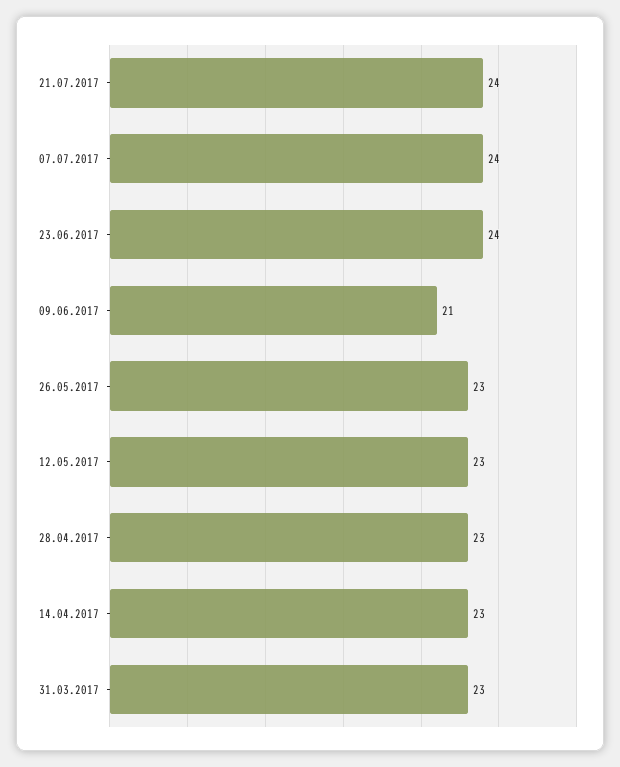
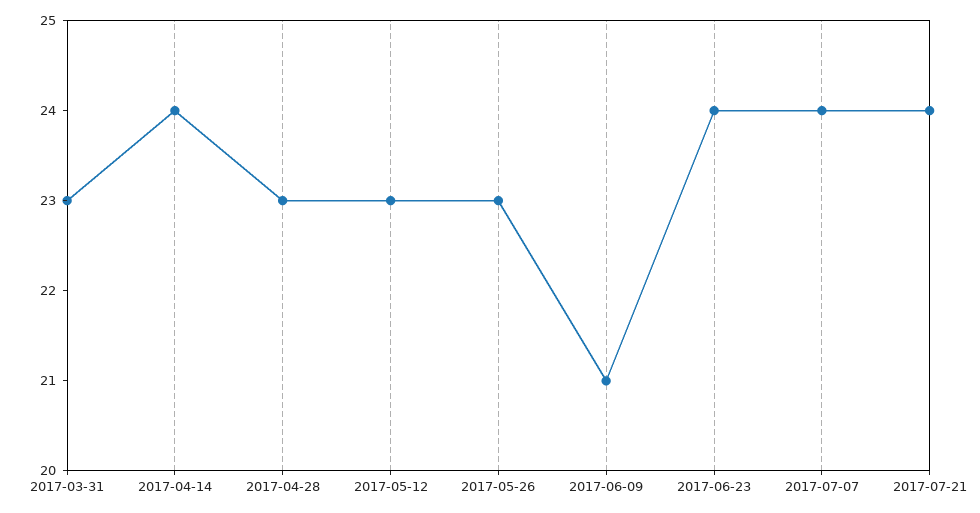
14.04.2017: 23 -> 24

